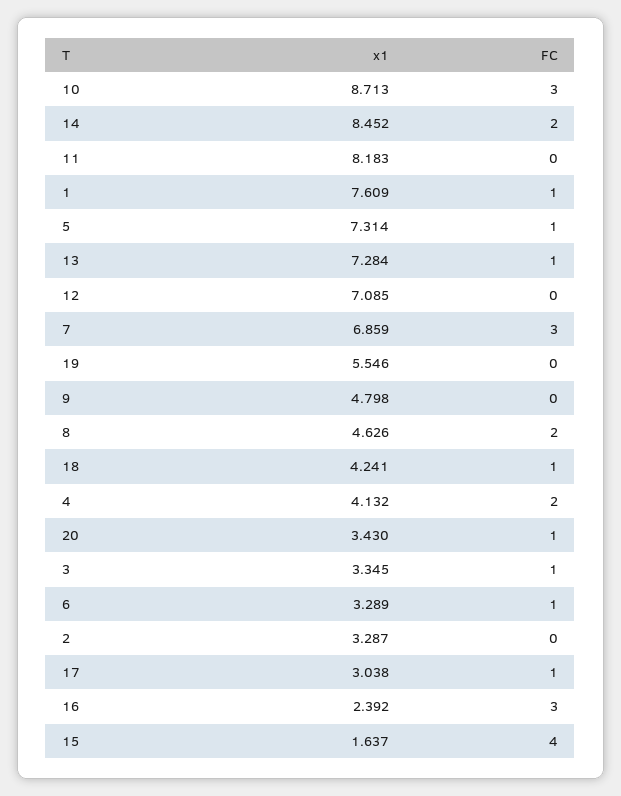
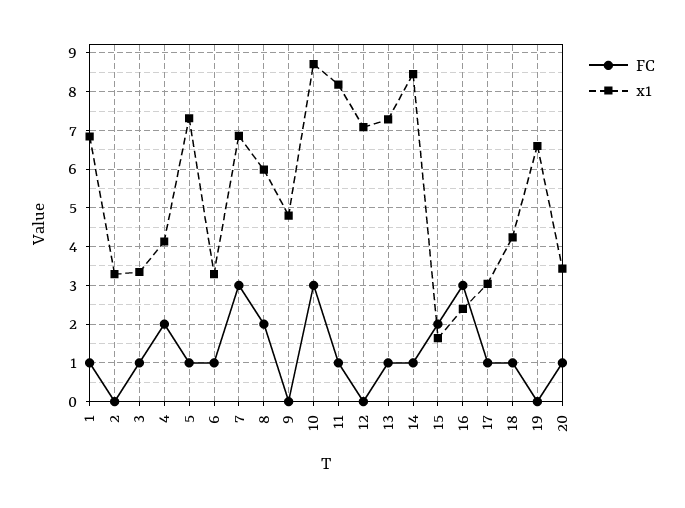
FC, 14: 2 -> 1
FC, 11: 0 -> 1
x1, 1: 7.609 -> 6.8
x1, 19: 5.546 -> 6.6
x1, 8: 4.626 -> 6
FC, 15: 4 -> 2

